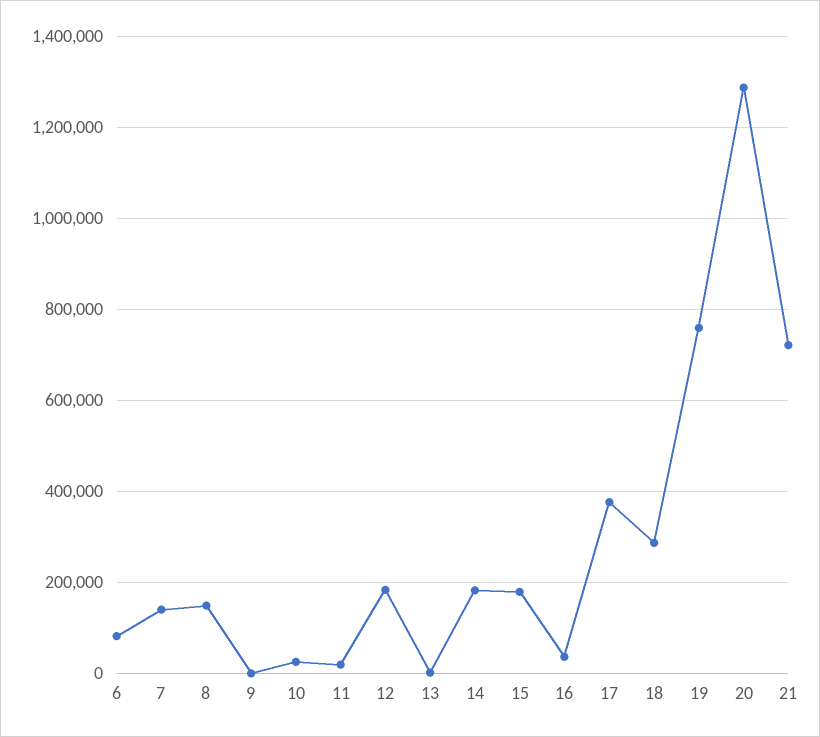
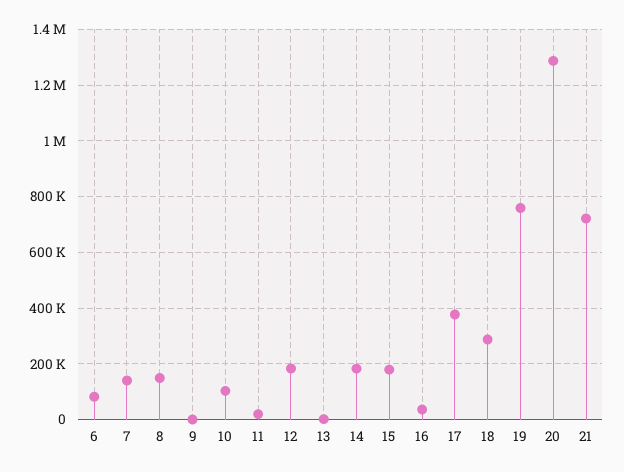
10: 20000 -> 100000

